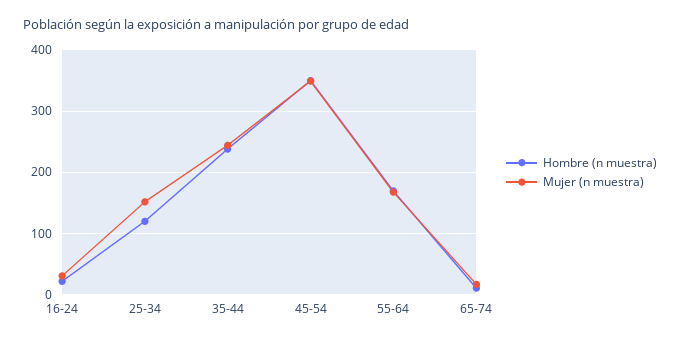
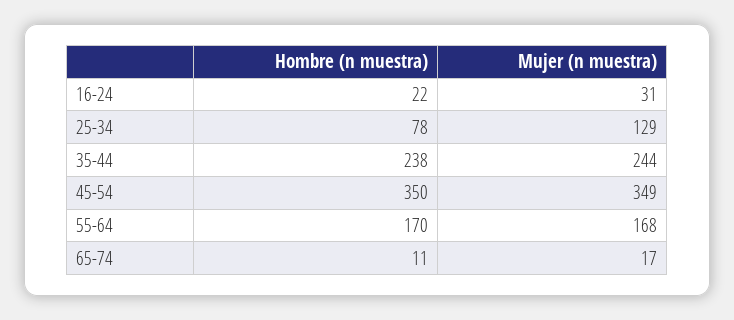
Hombre (n muestra), 25-34: 120 -> 78
Mujer (n muestra), 25-34: 150 -> 129

